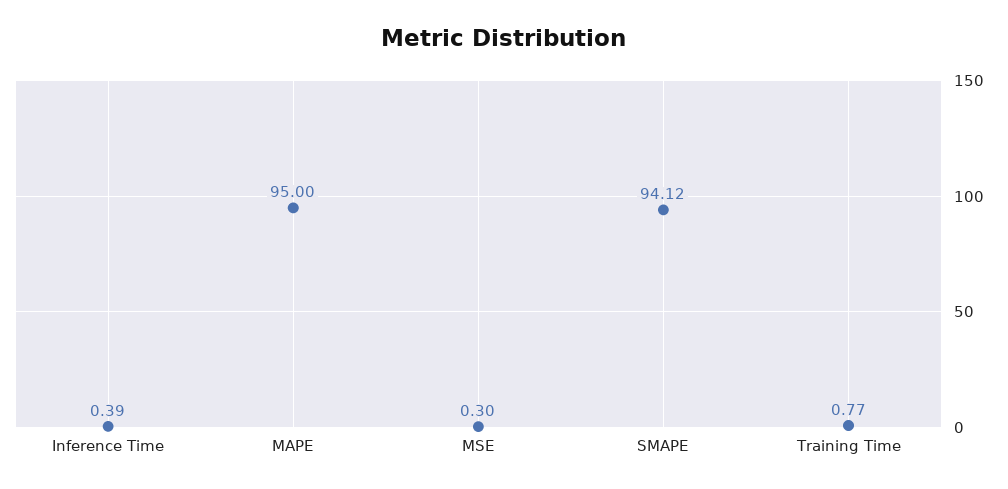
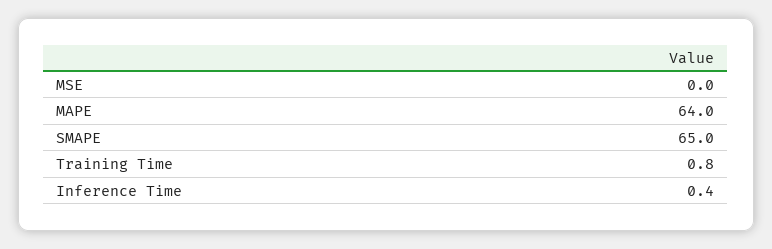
MAPE: 95 -> 64
MSE: 0.3 -> 0
SMAPE: 94.12 -> 65

